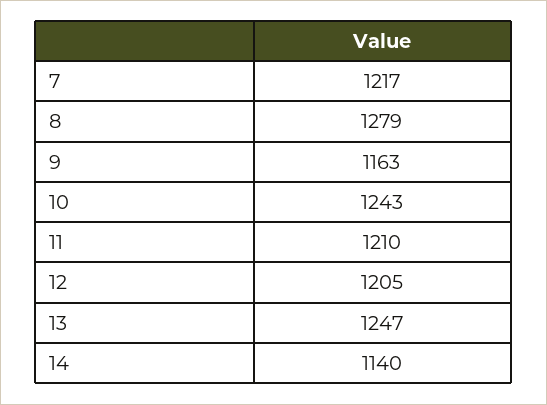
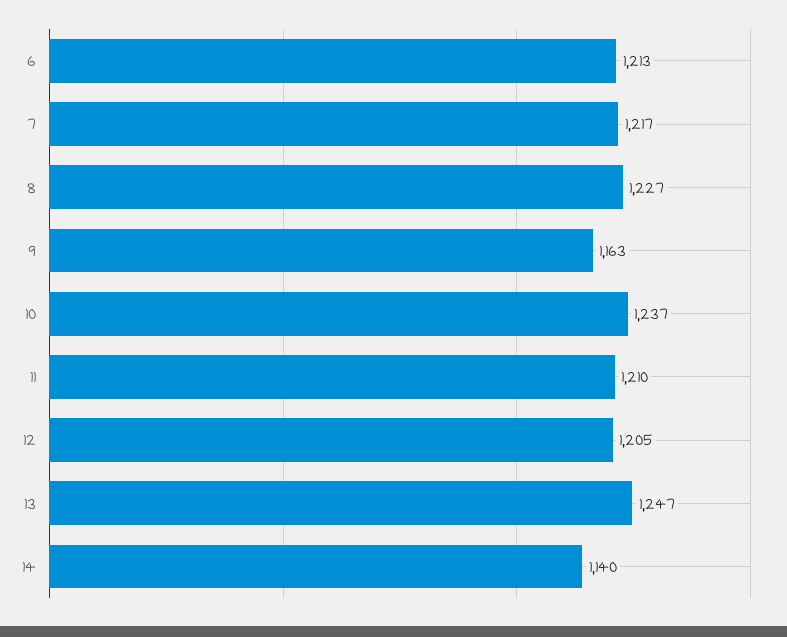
8: 1279 -> 1227
10: 1243 -> 1237
6: none -> 1213

